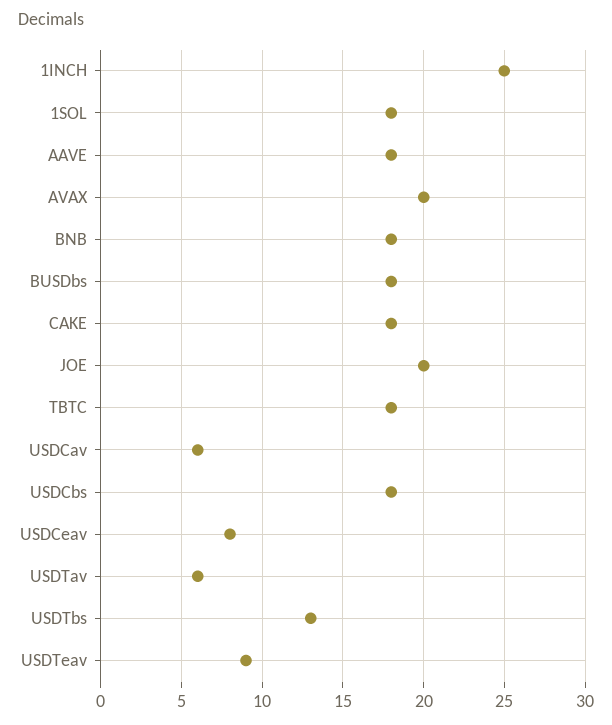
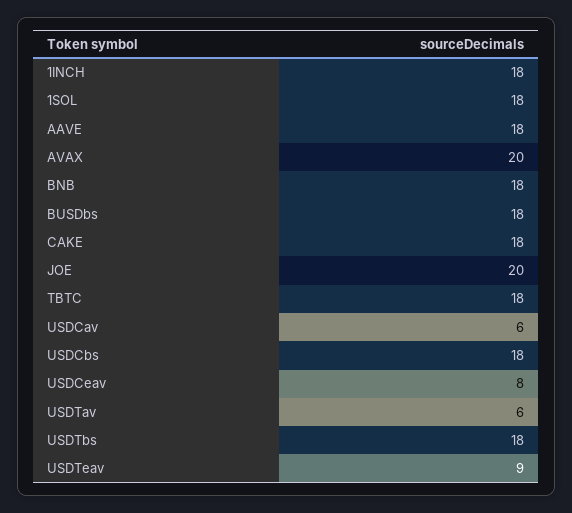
1INCH: 25 -> 18
USDTbs: 13 -> 18

